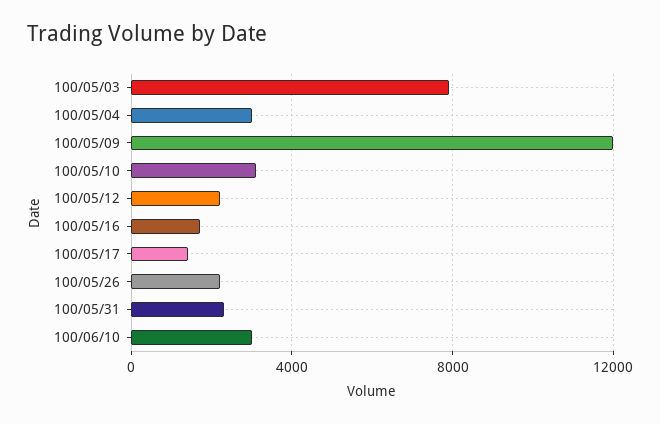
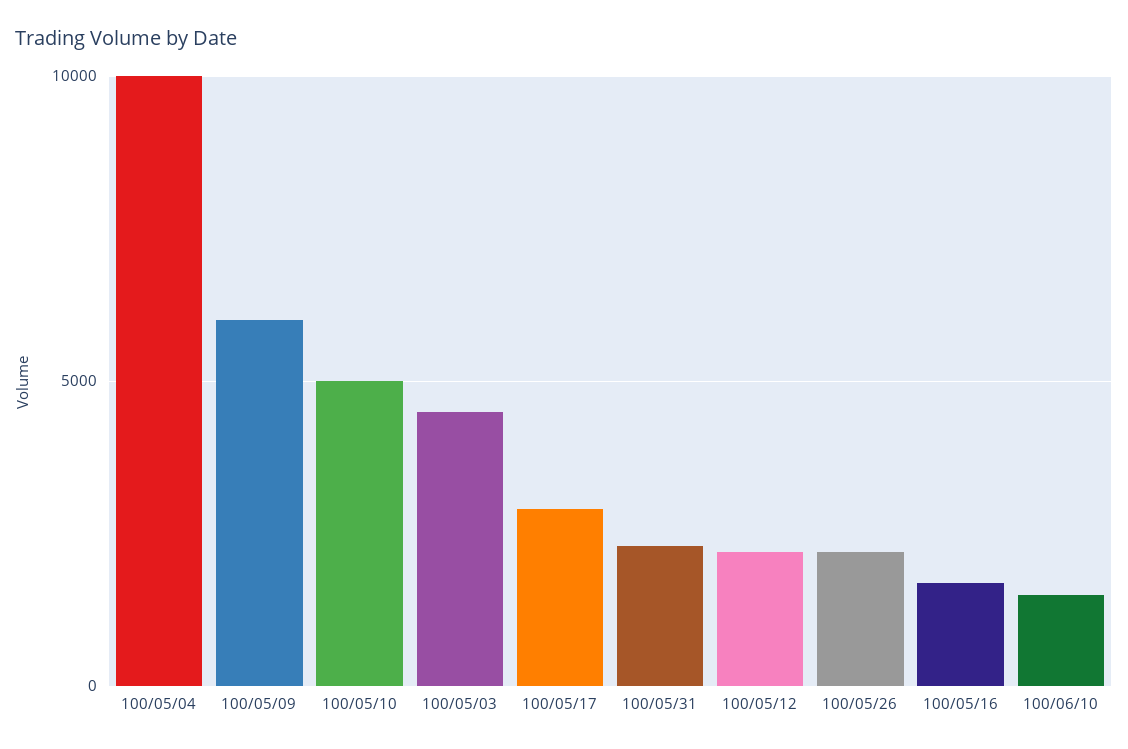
100/05/03: 8000 -> 4500
100/05/04: 3000 -> 10000
100/05/09: 12000 -> 6000
100/05/10: 3000 -> 5000
100/05/17: 1500 -> 3000
100/06/10: 3000 -> 1500

